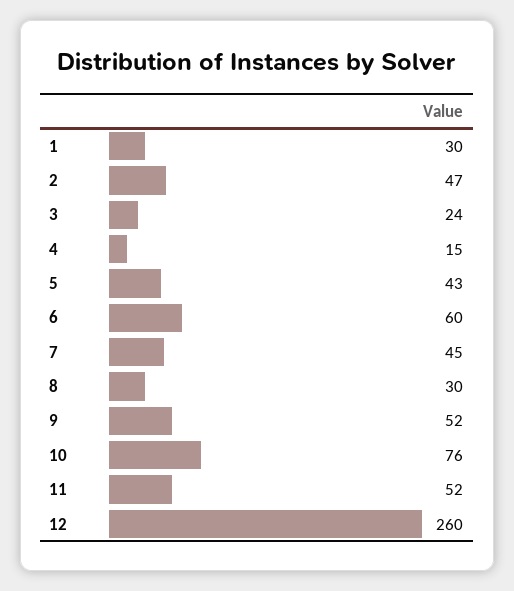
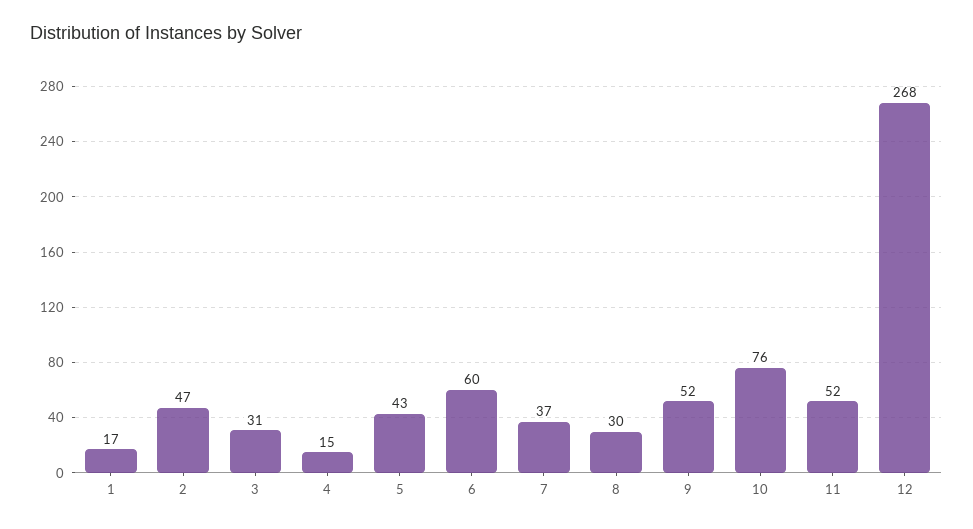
1: 30 -> 17
3: 24 -> 31
7: 45 -> 37
12: 260 -> 268

